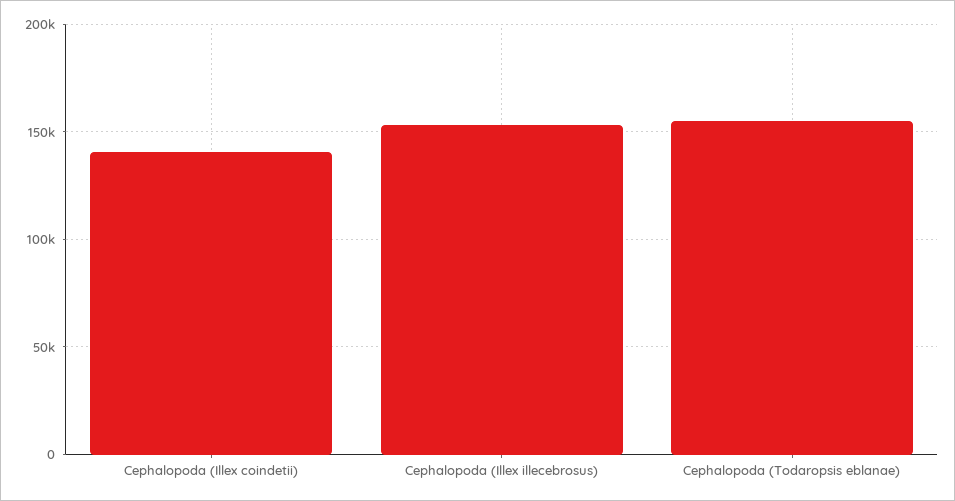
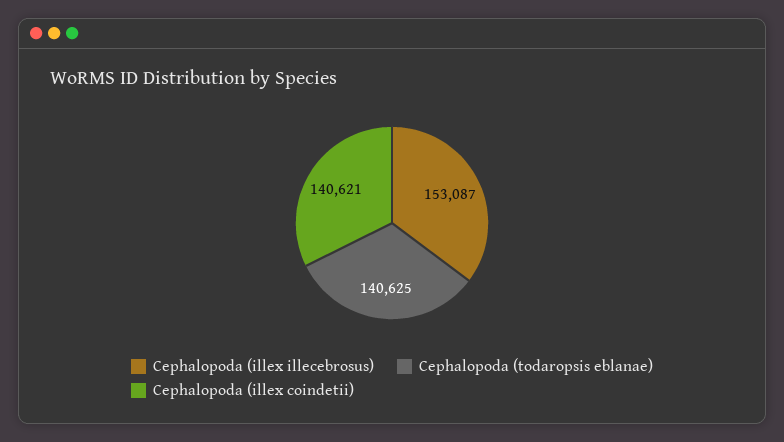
Cephalopoda (Todaropsis eblanae): 155000 -> 140625

